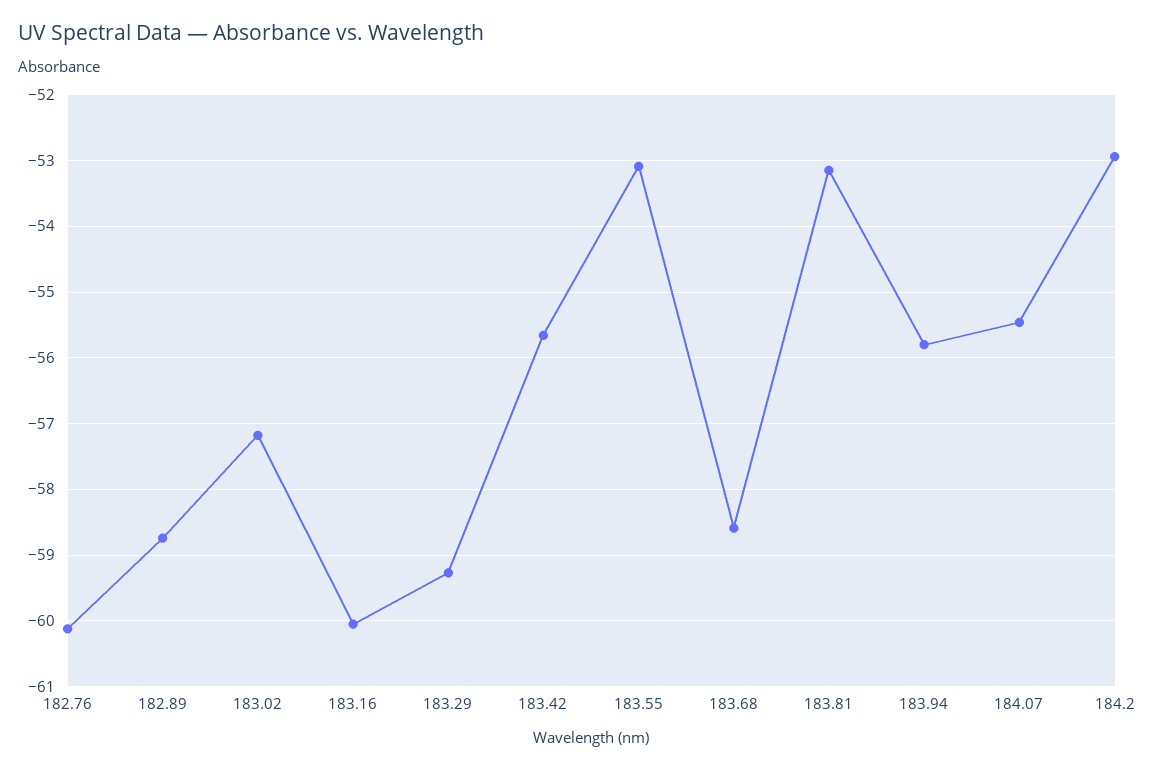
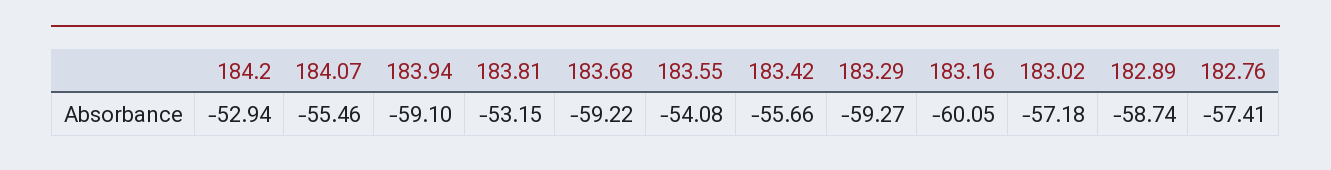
182.76: -60.1 -> -57.41
183.55: -53.1 -> -54.08
183.68: -58.6 -> -59.22
183.94: -55.8 -> -59.1

